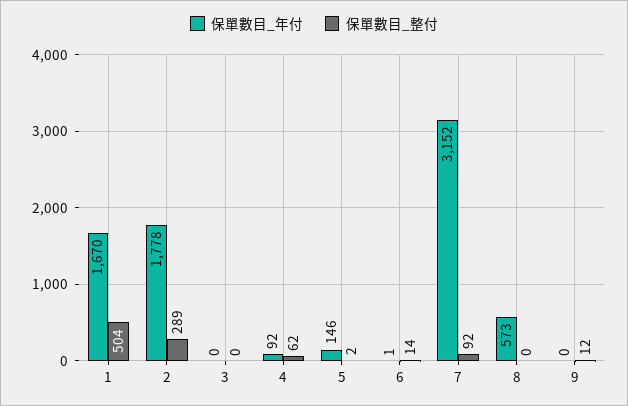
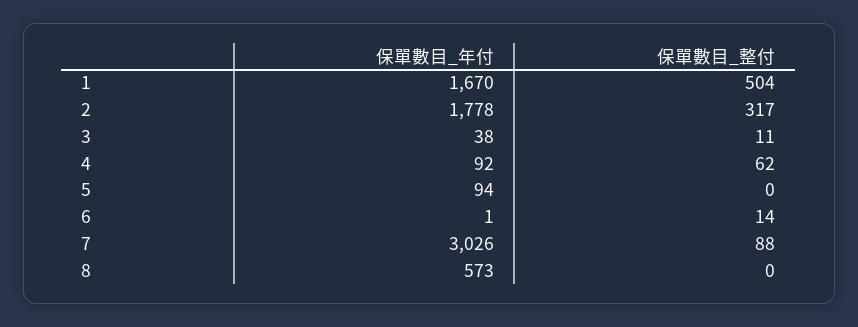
保單數目_整付, 2: 289 -> 317
保單數目_年付, 3: 0 -> 38
保單數目_整付, 3: 0 -> 11
保單數目_年付, 5: 146 -> 94
保單數目_整付, 5: 2 -> 0
保單數目_年付, 7: 3152 -> 3026
保單數目_整付, 7: 92 -> 88
保單數目_年付, 9: 0 -> none
保單數目_整付, 9: 12 -> none

